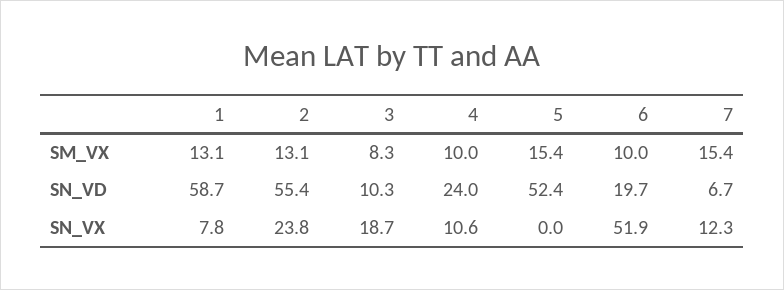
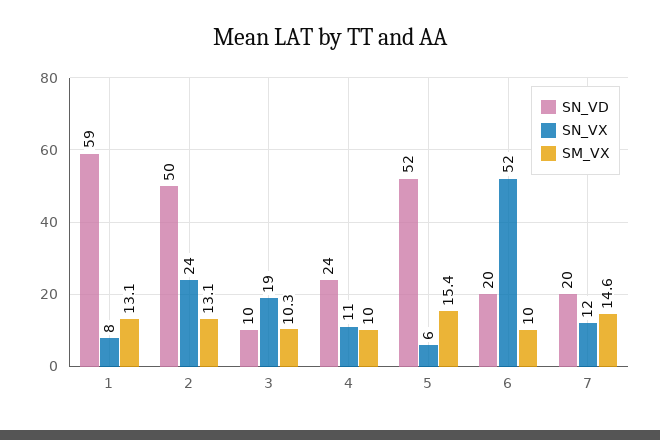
SM_VX, 3: 8.3 -> 10.3
SM_VX, 7: 15.4 -> 14.6
SN_VD, 2: 55.4 -> 50
SN_VD, 7: 6.7 -> 20
SN_VX, 5: 0 -> 6

